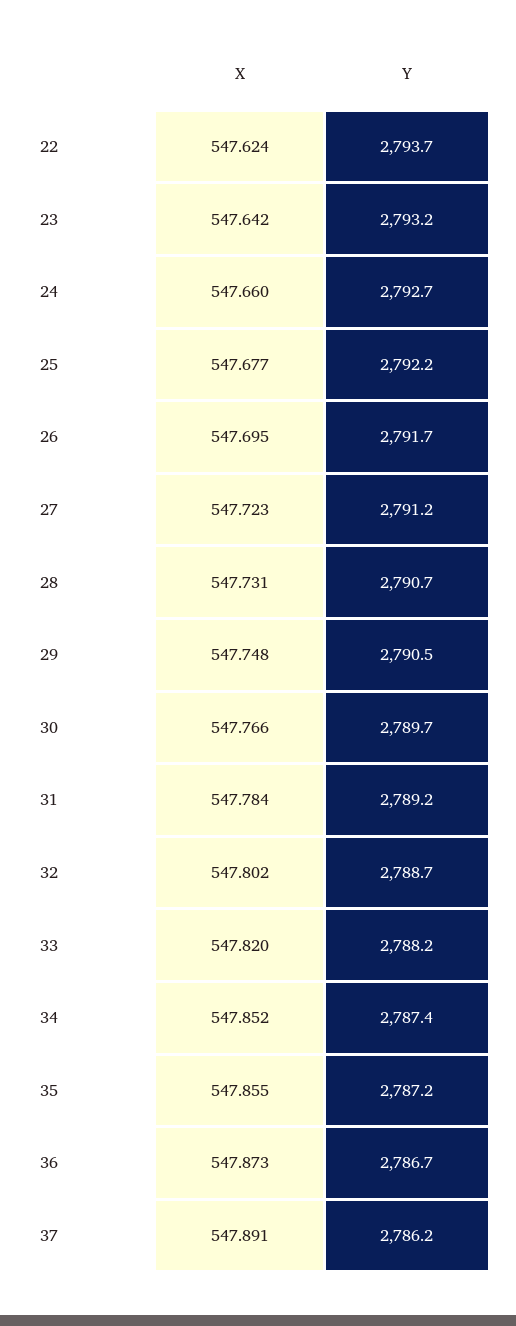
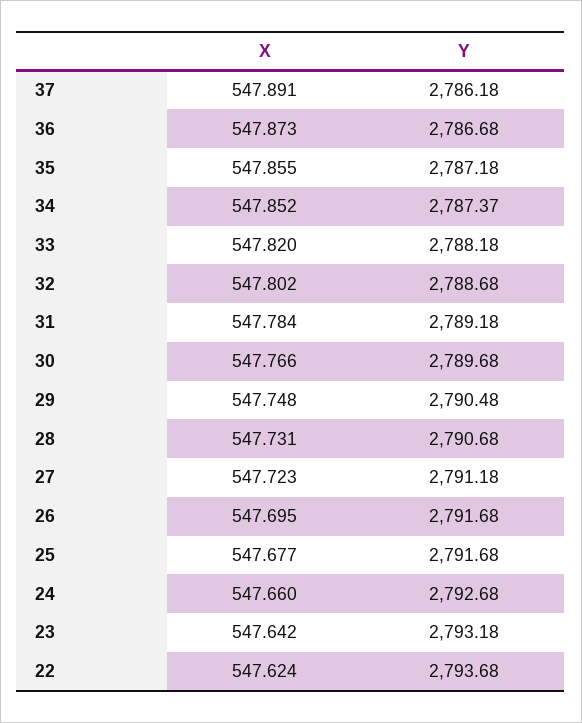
Y, 25: 2792.2 -> 2791.68

